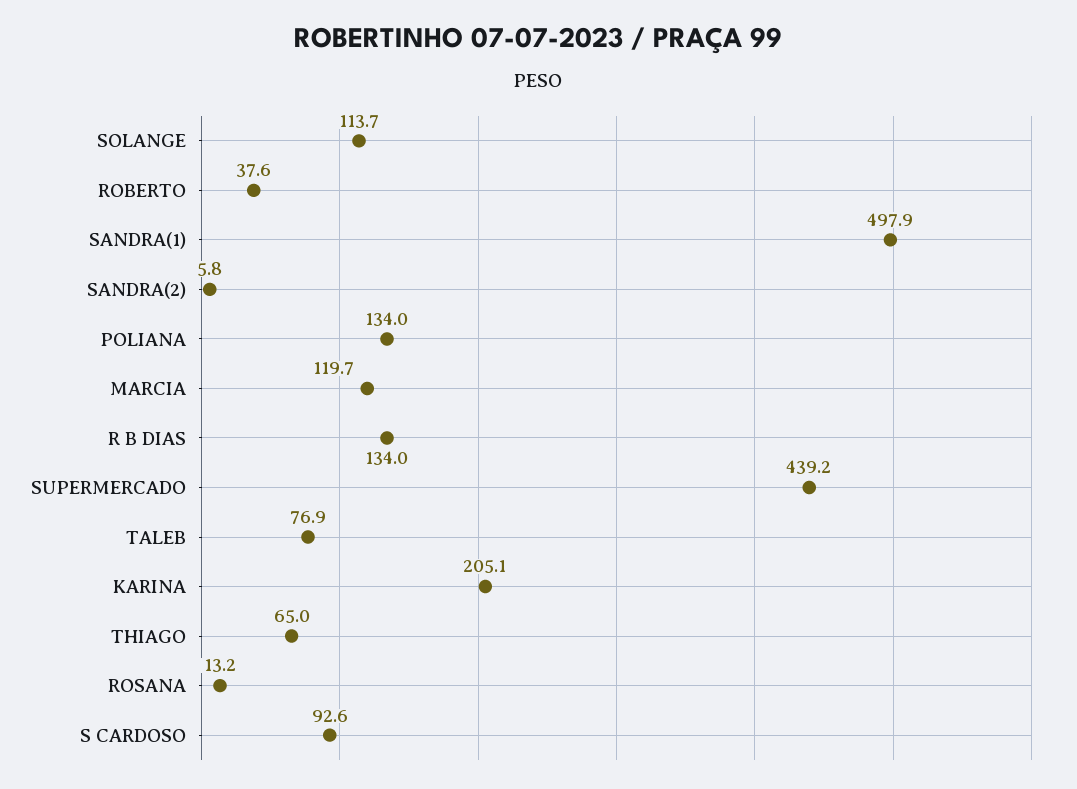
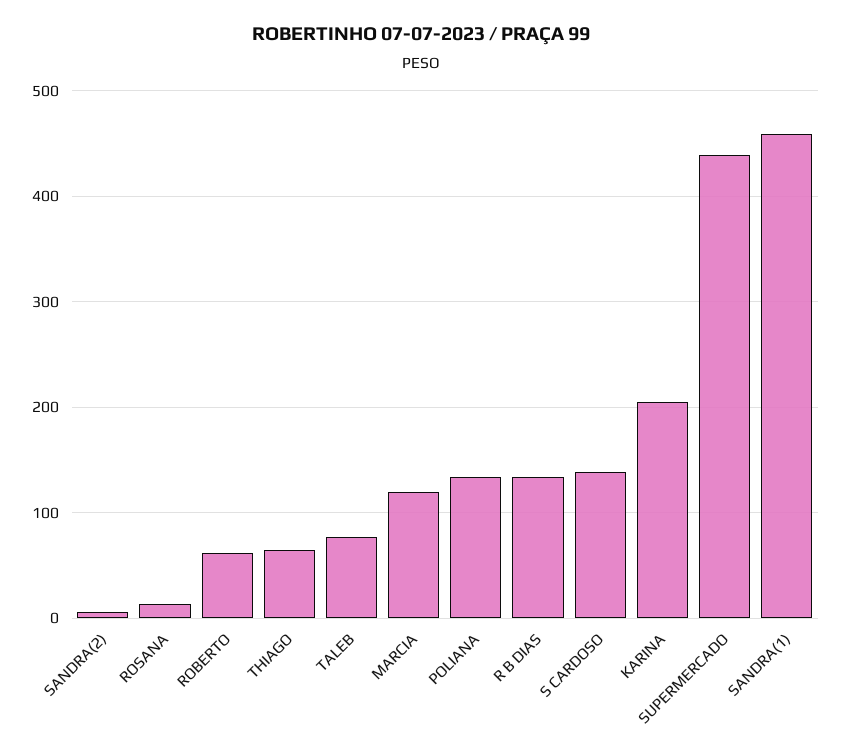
SOLANGE: 113.7 -> none
ROBERTO: 37.6 -> 60
SANDRA(1): 497.9 -> 460
S CARDOSO: 92.6 -> 140

